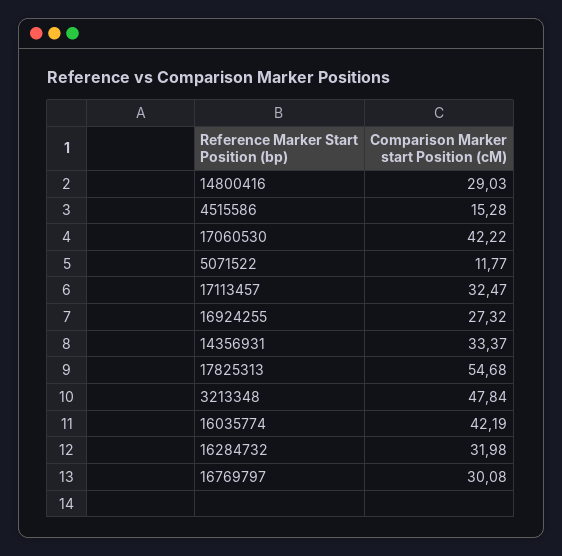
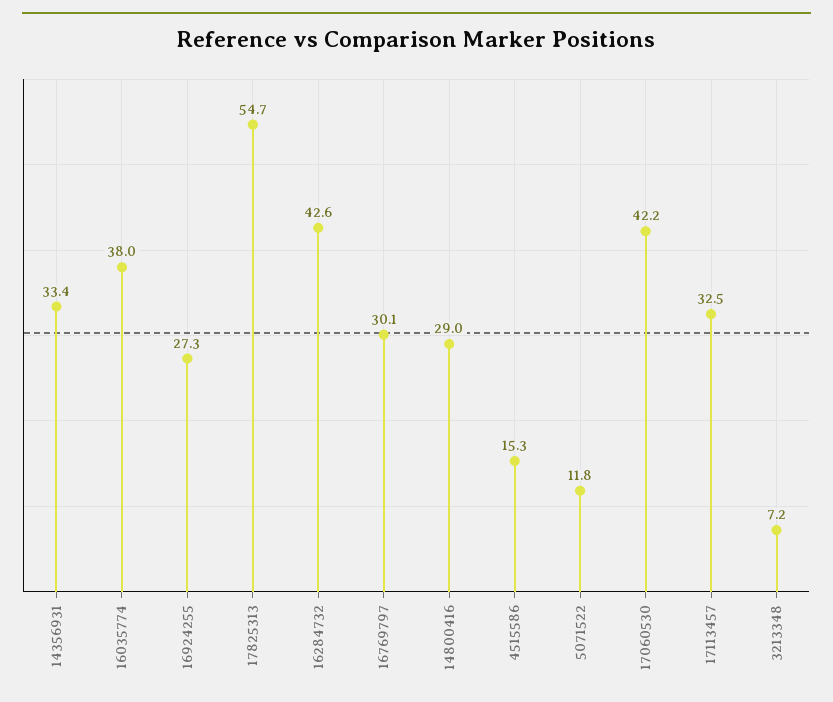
3213348: 47.84 -> 7.2
16035774: 42.19 -> 38
16284732: 31.98 -> 42.6

